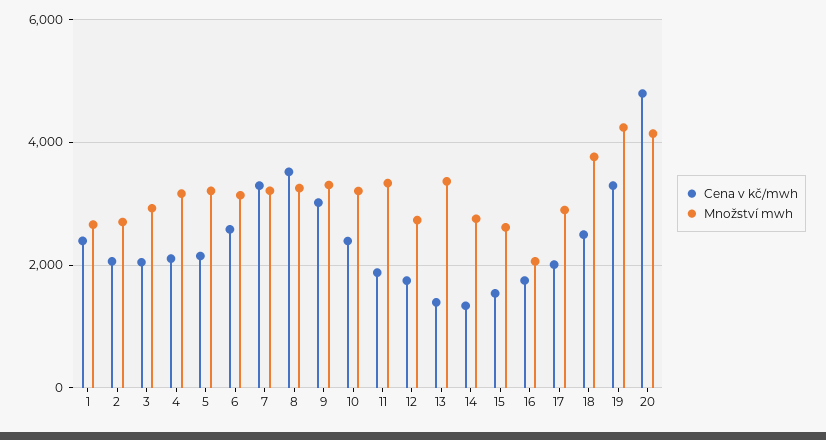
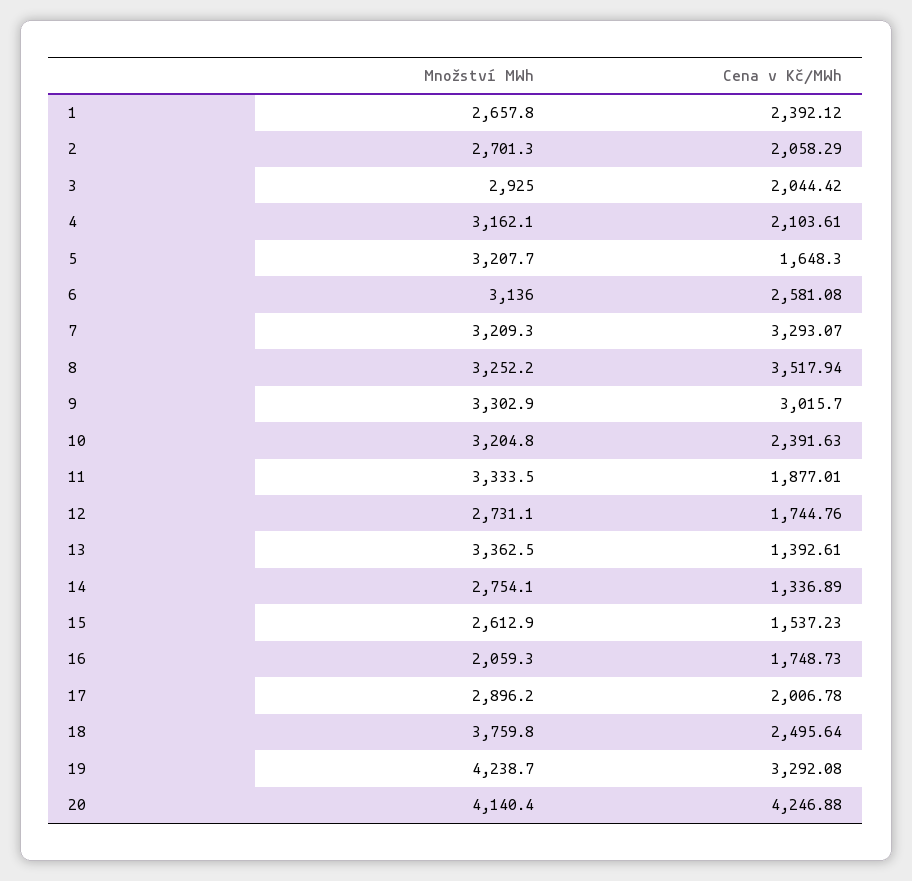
Cena v kč/mwh, 5: 2200 -> 1648.3
Cena v kč/mwh, 20: 4800 -> 4246.88

